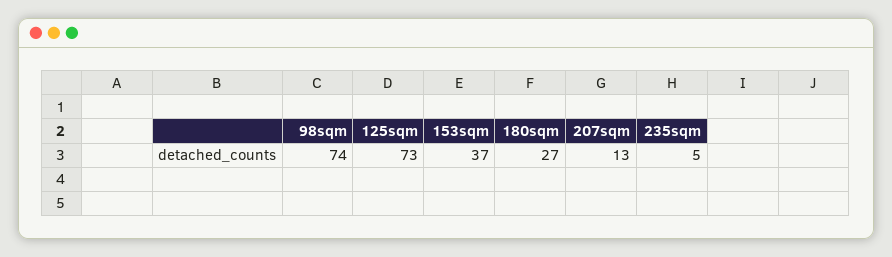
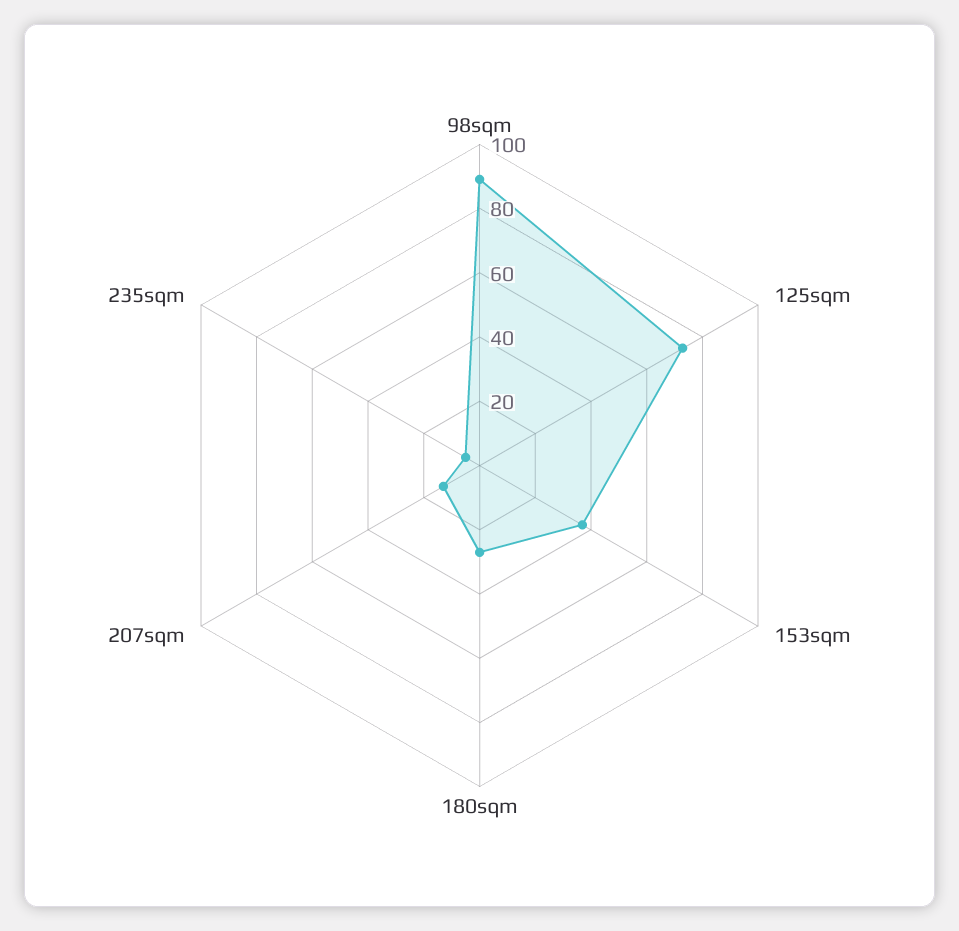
98sqm: 74 -> 90

